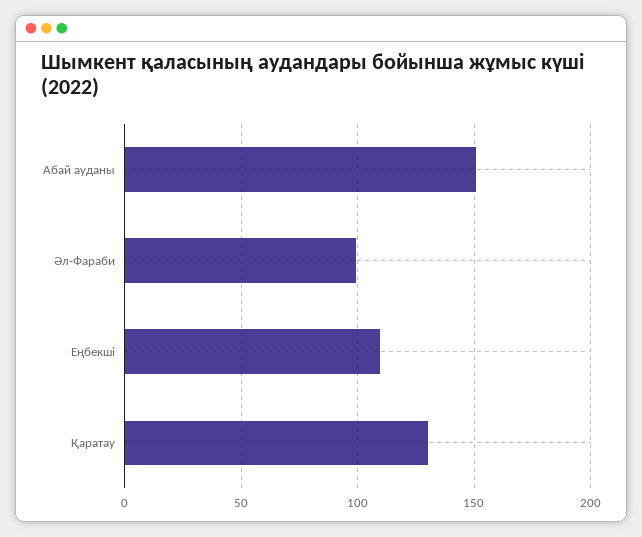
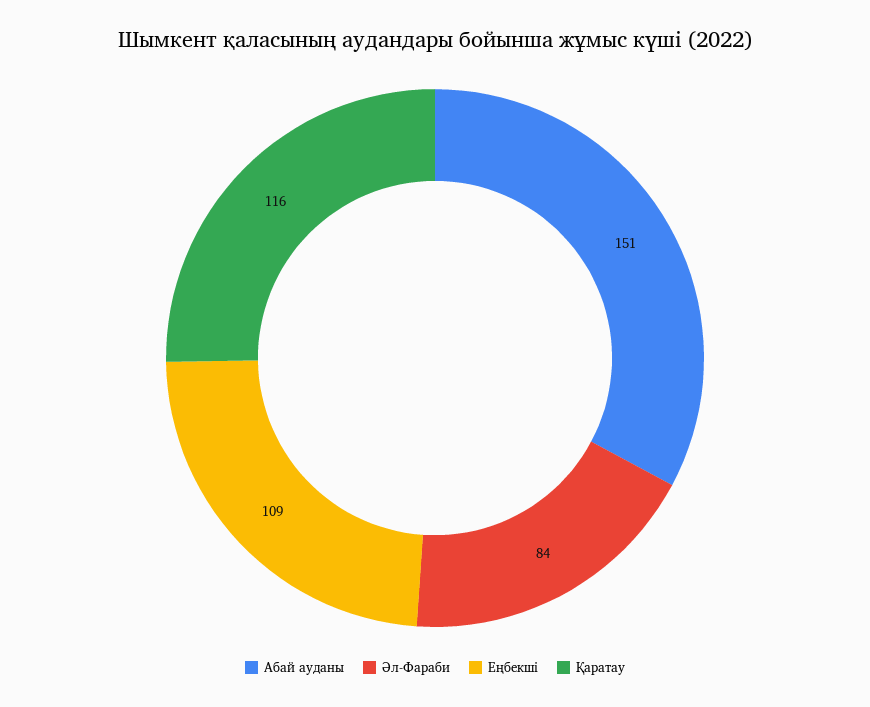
Әл-Фараби: 100 -> 84
Қаратау: 130 -> 116

